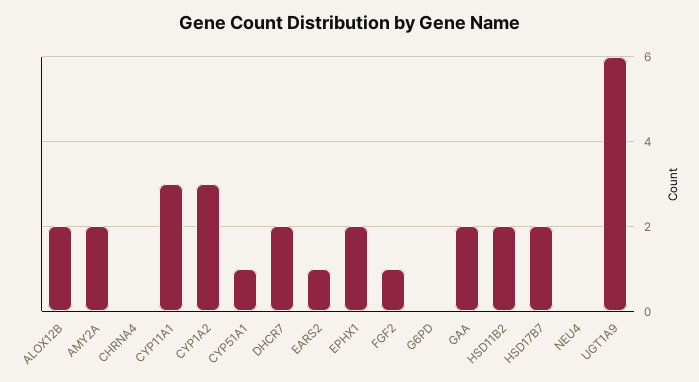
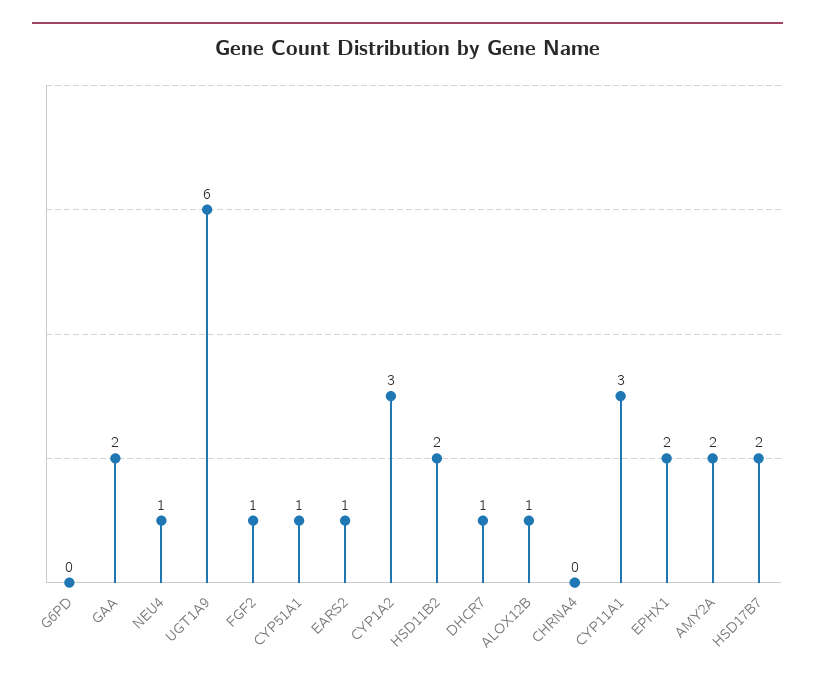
ALOX12B: 2 -> 1
DHCR7: 2 -> 1
NEU4: 0 -> 1

